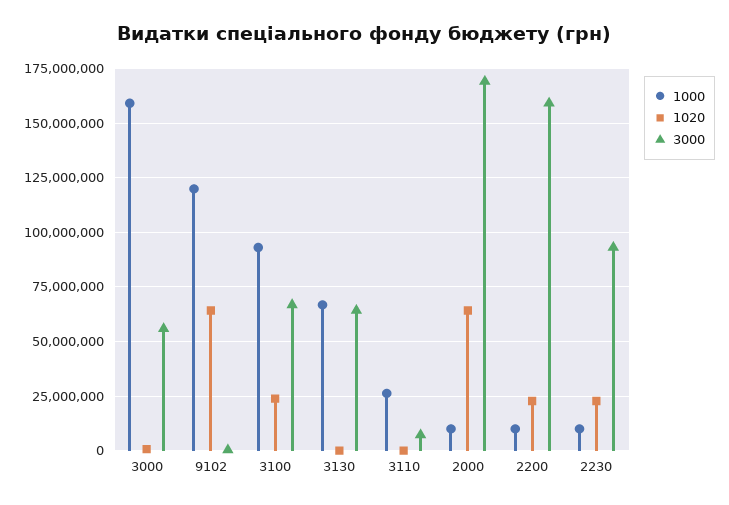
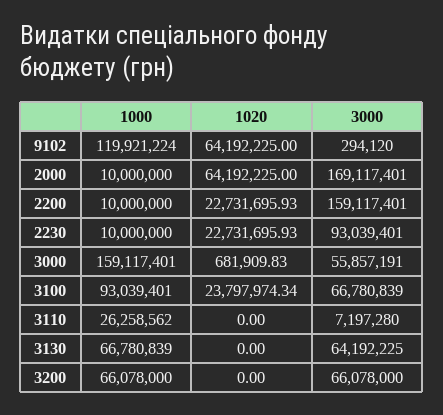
1000, 3200: none -> 66078000
1020, 3200: none -> 0
3000, 3200: none -> 66078000

